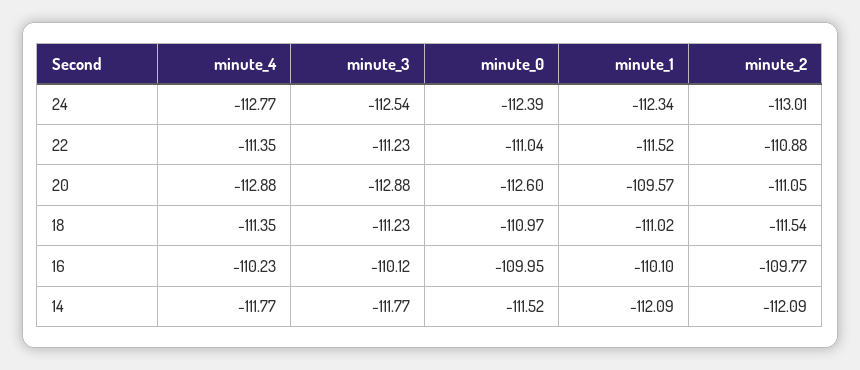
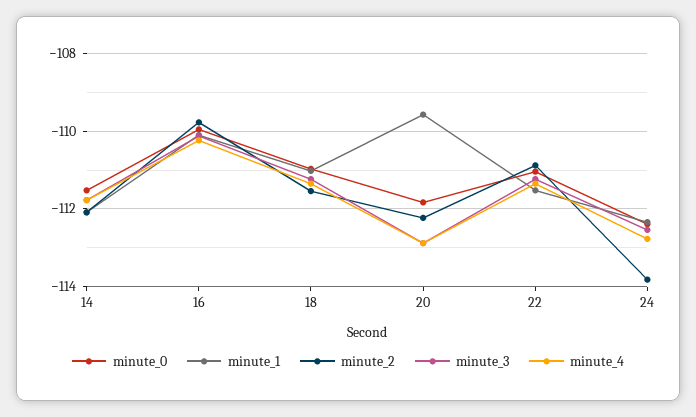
minute_2, 24: -113.01 -> -113.8
minute_0, 20: -112.6 -> -111.8
minute_2, 20: -111.05 -> -112.2

